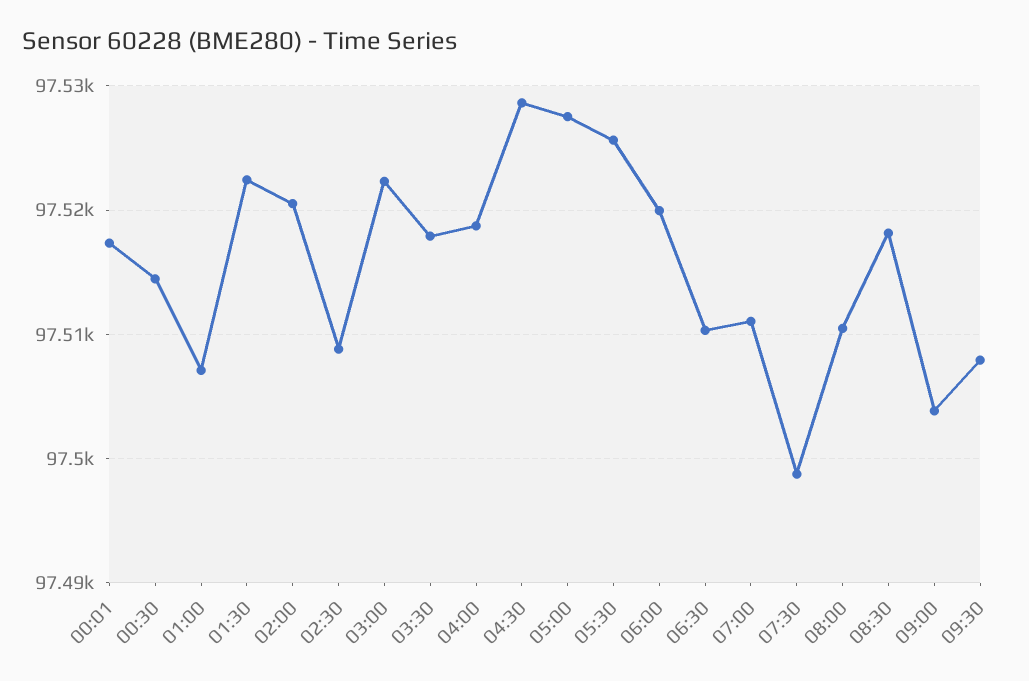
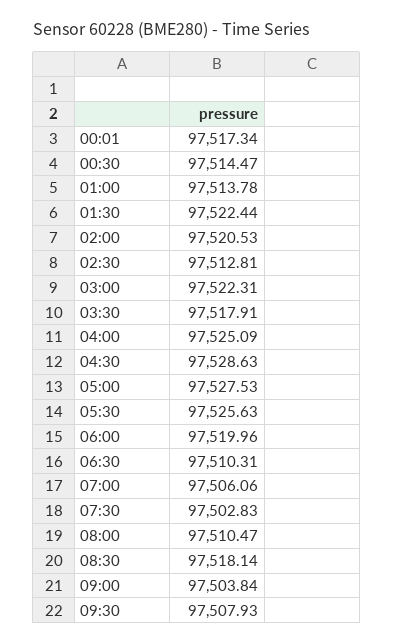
01:00: 97507 -> 97513.78
02:30: 97509 -> 97512.81
04:00: 97519 -> 97525.09
07:00: 97511 -> 97506.06
07:30: 97499 -> 97502.83

